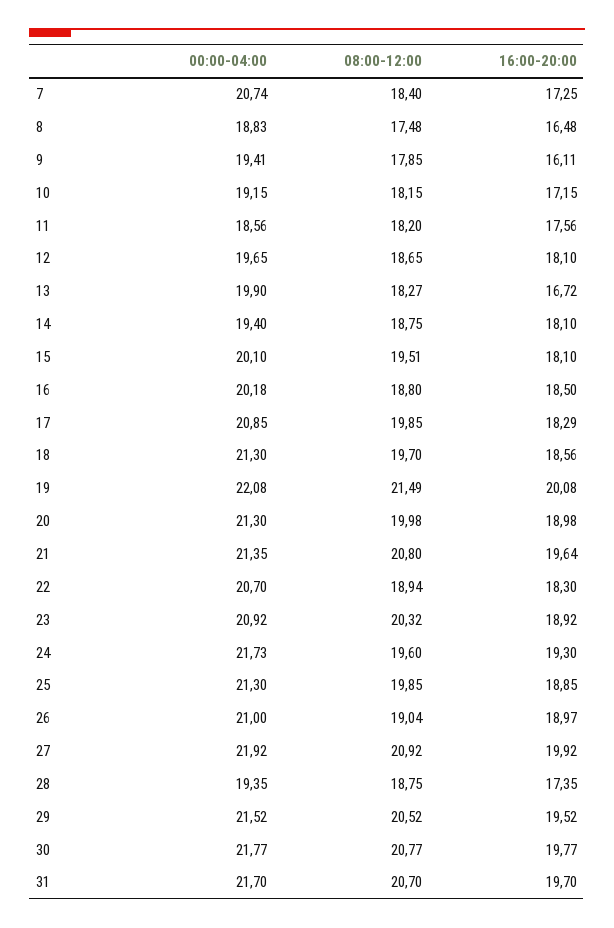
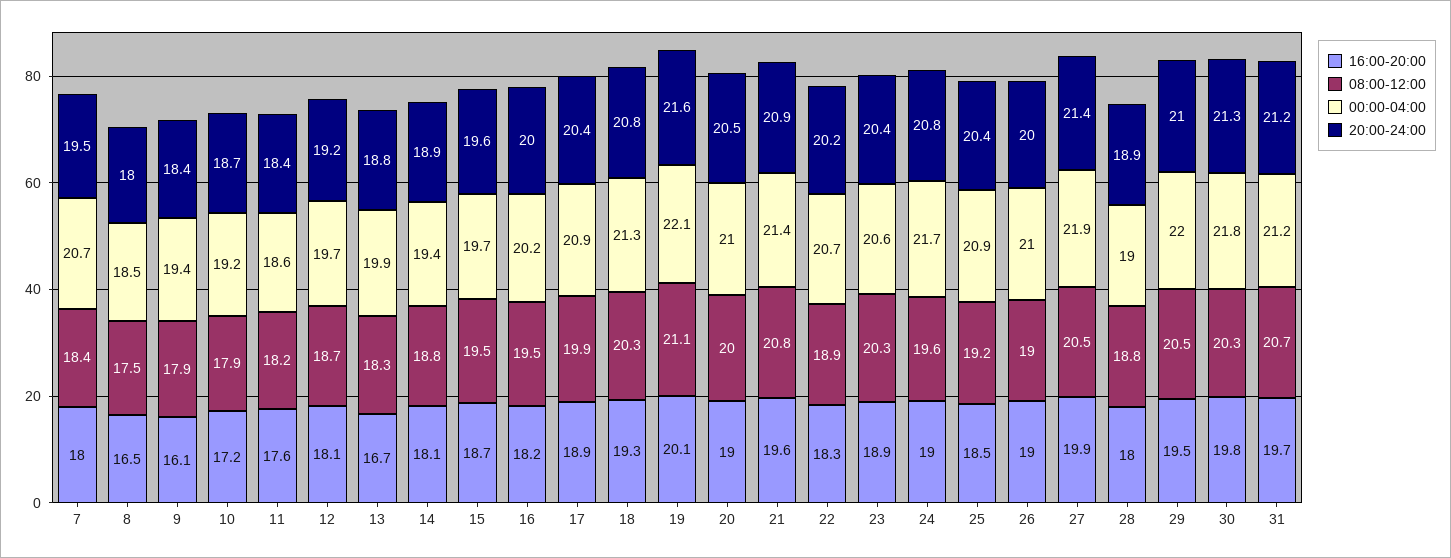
16:00-20:00, 7: 17.25 -> 18
00:00-04:00, 8: 18.83 -> 18.5
08:00-12:00, 10: 18.15 -> 17.9
00:00-04:00, 15: 20.1 -> 19.7
16:00-20:00, 15: 18.1 -> 18.7
08:00-12:00, 16: 18.8 -> 19.5
16:00-20:00, 16: 18.5 -> 18.2
16:00-20:00, 17: 18.29 -> 18.9
08:00-12:00, 18: 19.7 -> 20.3
16:00-20:00, 18: 18.56 -> 19.3
08:00-12:00, 19: 21.49 -> 21.1
00:00-04:00, 20: 21.3 -> 21
00:00-04:00, 23: 20.92 -> 20.6
16:00-20:00, 24: 19.3 -> 19
00:00-04:00, 25: 21.3 -> 20.9
08:00-12:00, 25: 19.85 -> 19.2
16:00-20:00, 25: 18.85 -> 18.5
08:00-12:00, 27: 20.92 -> 20.5
00:00-04:00, 28: 19.35 -> 19
16:00-20:00, 28: 17.35 -> 18
00:00-04:00, 29: 21.52 -> 22
08:00-12:00, 30: 20.77 -> 20.3
00:00-04:00, 31: 21.7 -> 21.2
20:00-24:00, 7: none -> 19.5
20:00-24:00, 8: none -> 18
20:00-24:00, 9: none -> 18.4
20:00-24:00, 10: none -> 18.7
20:00-24:00, 11: none -> 18.4
20:00-24:00, 12: none -> 19.2
20:00-24:00, 13: none -> 18.8
20:00-24:00, 14: none -> 18.9
20:00-24:00, 15: none -> 19.6
20:00-24:00, 16: none -> 20
20:00-24:00, 17: none -> 20.4
20:00-24:00, 18: none -> 20.8
20:00-24:00, 19: none -> 21.6
20:00-24:00, 20: none -> 20.5
20:00-24:00, 21: none -> 20.9
20:00-24:00, 22: none -> 20.2
20:00-24:00, 23: none -> 20.4
20:00-24:00, 24: none -> 20.8
20:00-24:00, 25: none -> 20.4
20:00-24:00, 26: none -> 20
20:00-24:00, 27: none -> 21.4
20:00-24:00, 28: none -> 18.9
20:00-24:00, 29: none -> 21
20:00-24:00, 30: none -> 21.3
20:00-24:00, 31: none -> 21.2

